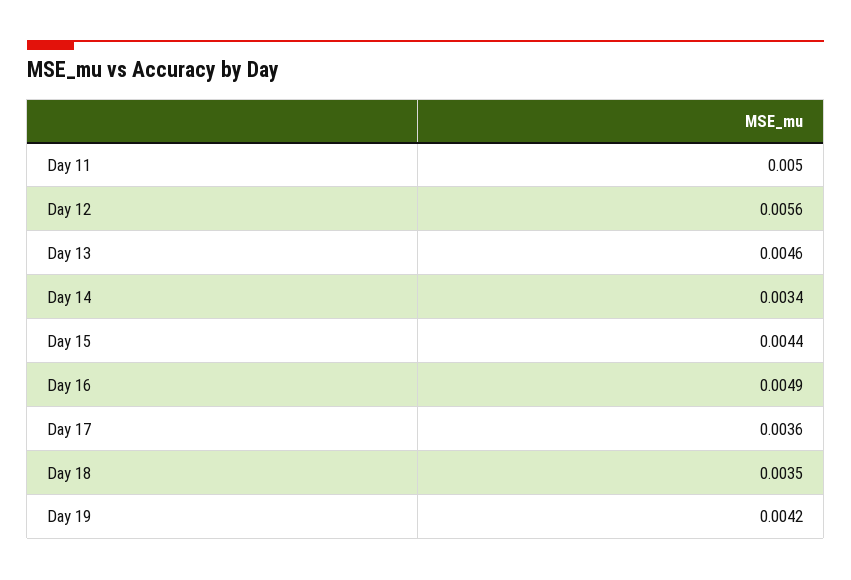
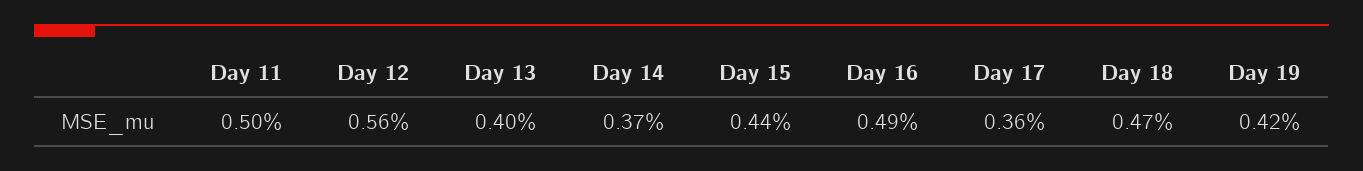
Day 13: 0.0046 -> 0.004
Day 14: 0.0034 -> 0.0037
Day 18: 0.0035 -> 0.0047

